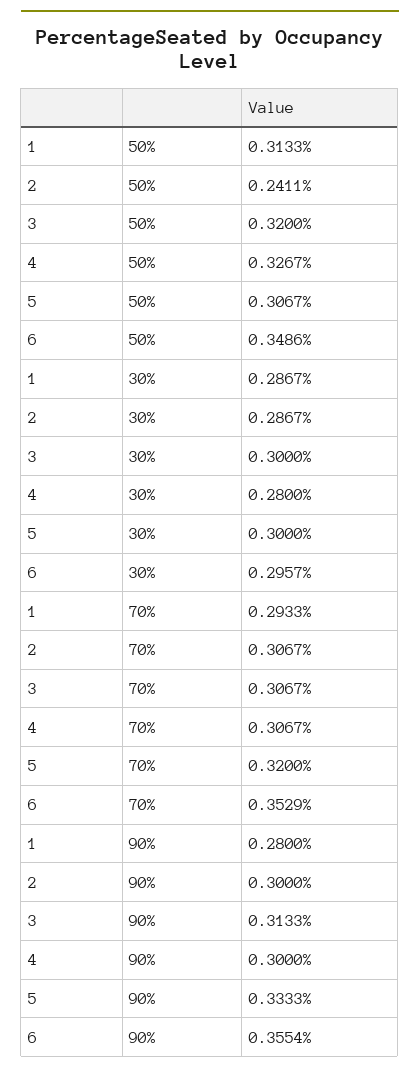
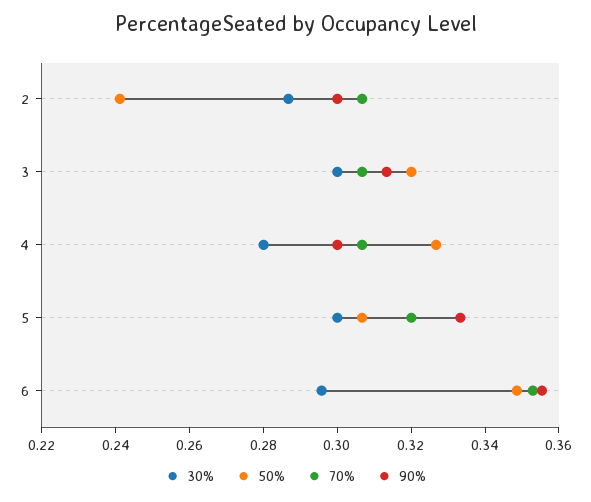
50%, 1: 0.3133 -> none
30%, 1: 0.2867 -> none
70%, 1: 0.2933 -> none
90%, 1: 0.28 -> none

